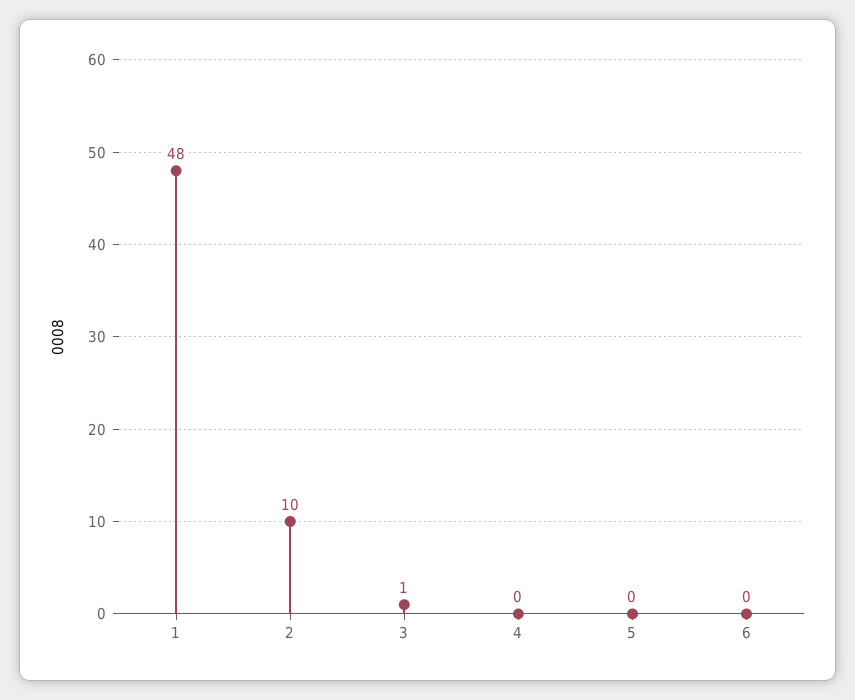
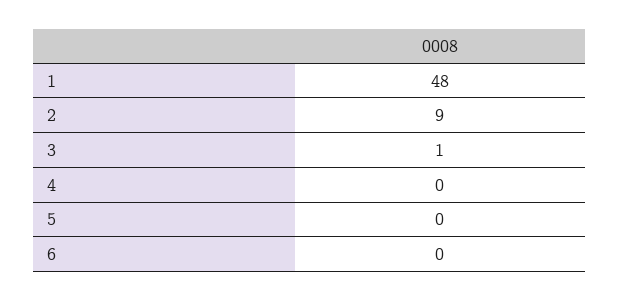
2: 10 -> 9

